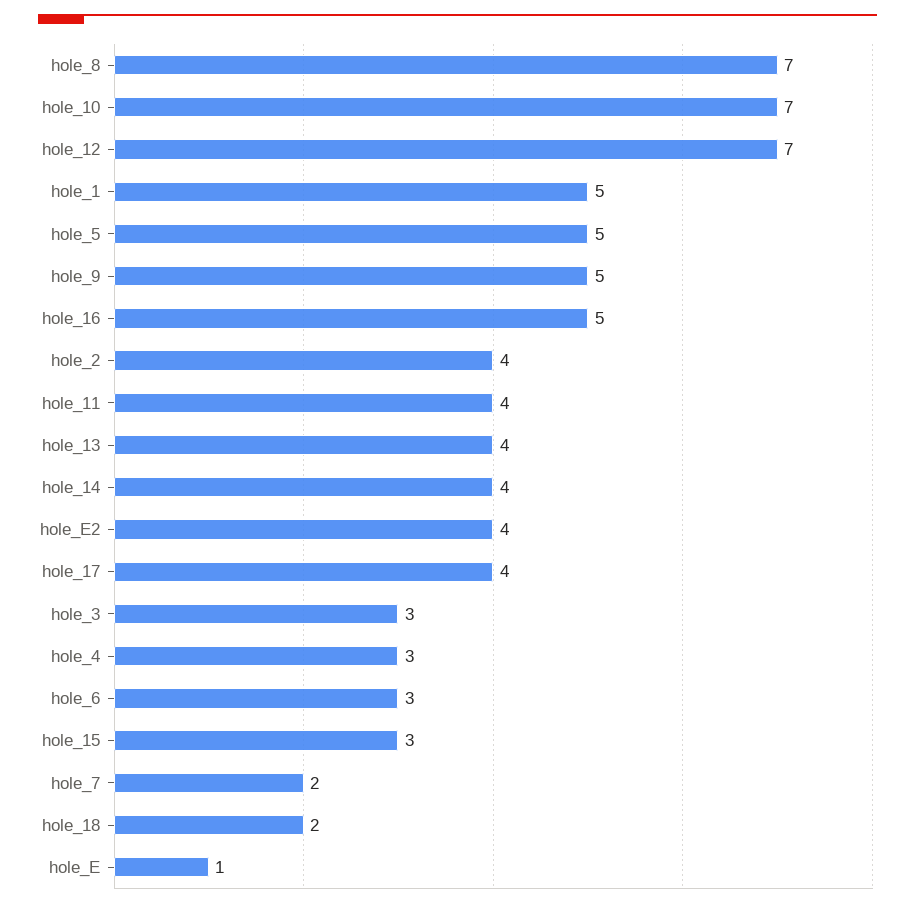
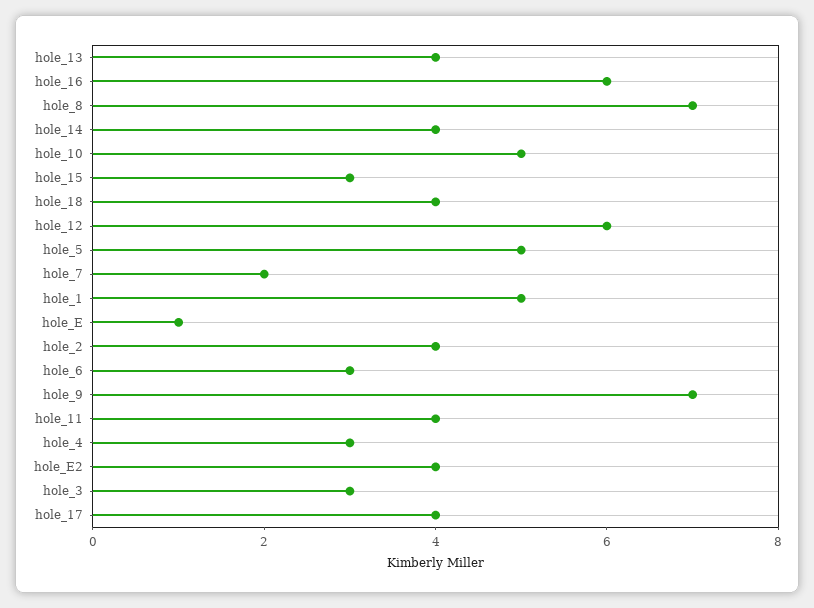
hole_10: 7 -> 5
hole_12: 7 -> 6
hole_9: 5 -> 7
hole_16: 5 -> 6
hole_18: 2 -> 4

